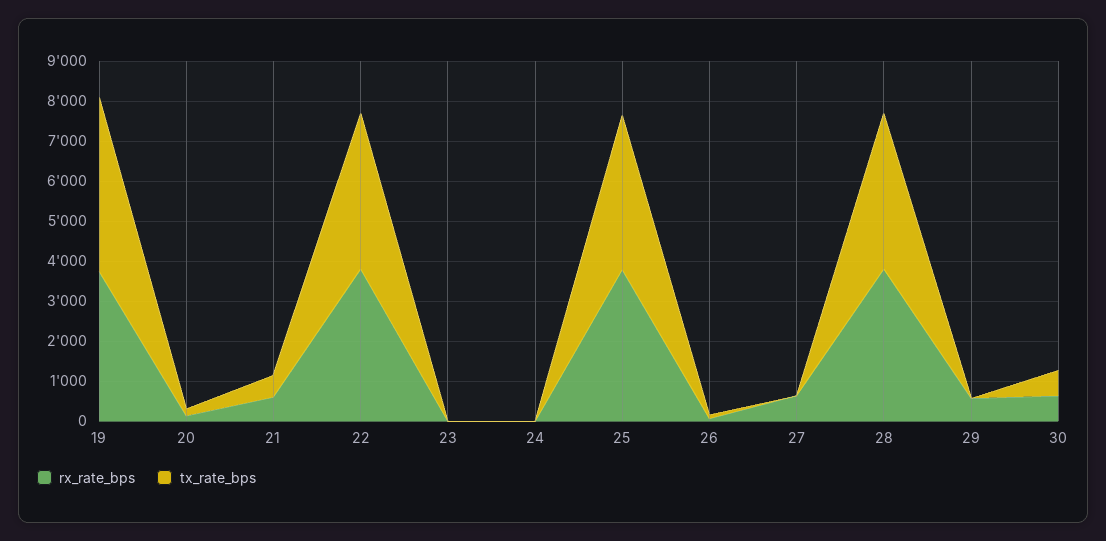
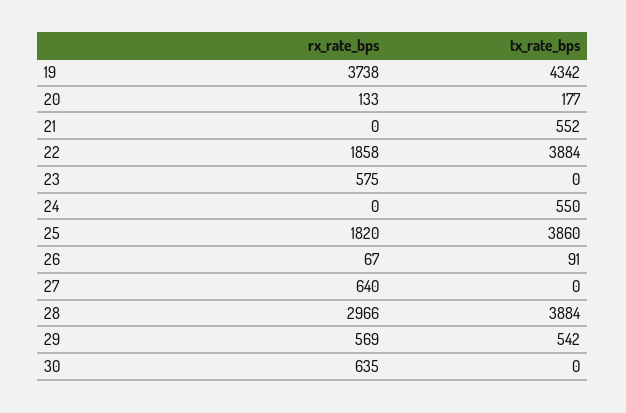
rx_rate_bps, 21: 600 -> 0
rx_rate_bps, 22: 3800 -> 1858
rx_rate_bps, 23: 0 -> 575
tx_rate_bps, 24: 0 -> 550
rx_rate_bps, 25: 3800 -> 1820
rx_rate_bps, 28: 3800 -> 2966
tx_rate_bps, 29: 0 -> 542
tx_rate_bps, 30: 600 -> 0

